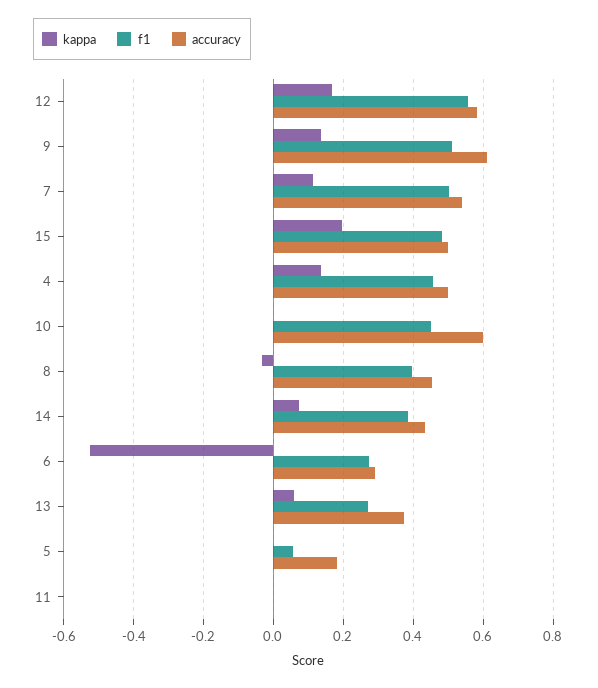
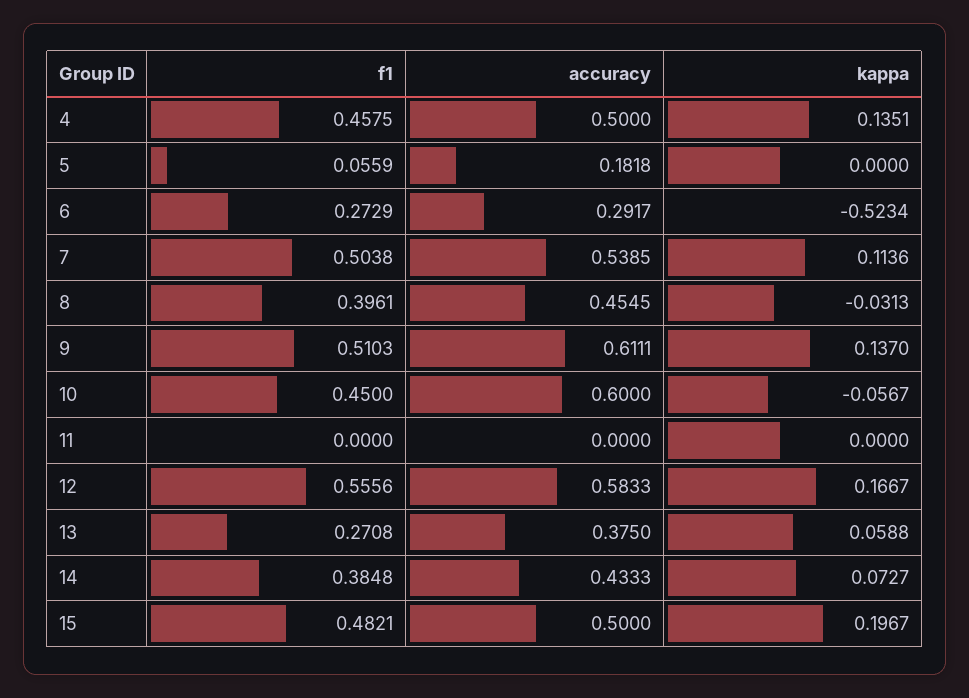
kappa, 10: 0 -> -0.0567

